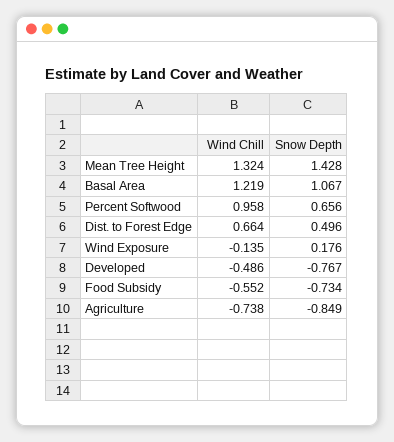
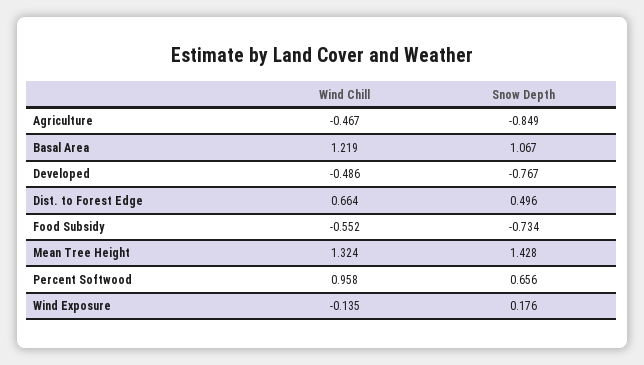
Wind Chill, Agriculture: -0.738 -> -0.467

